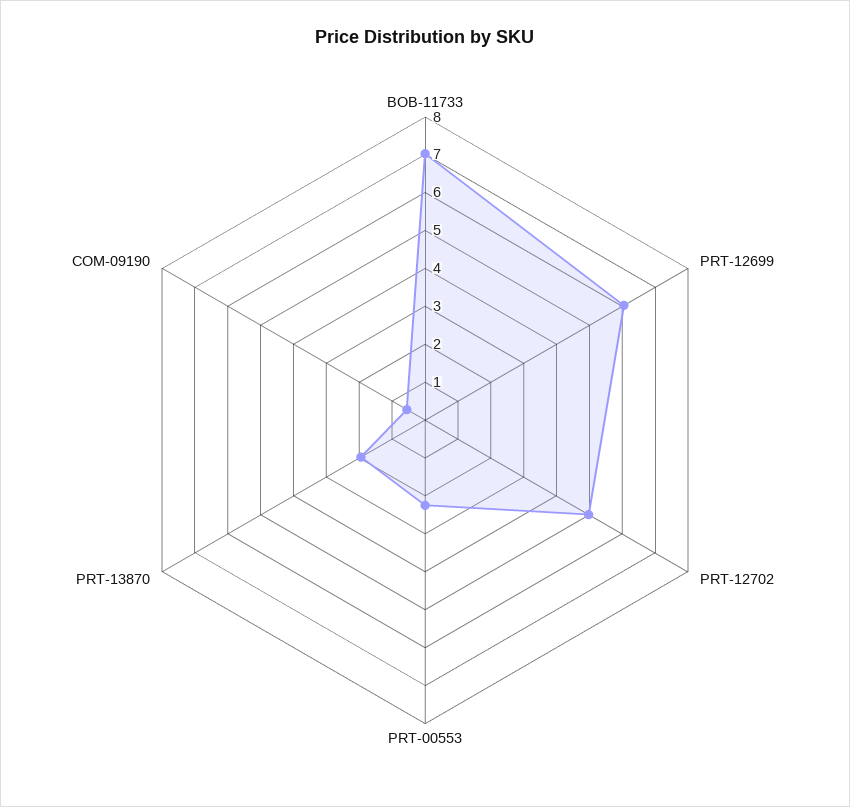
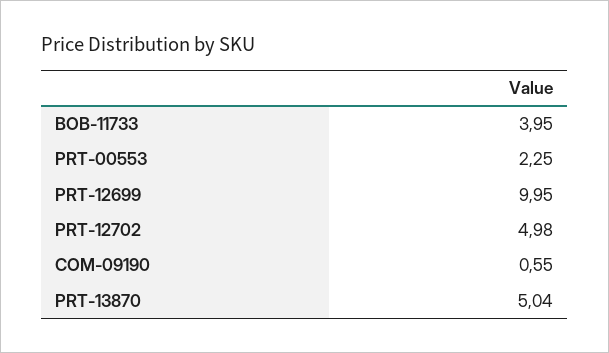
BOB-11733: 7 -> 3.95
PRT-12699: 6 -> 9.95
PRT-13870: 2 -> 5.04

